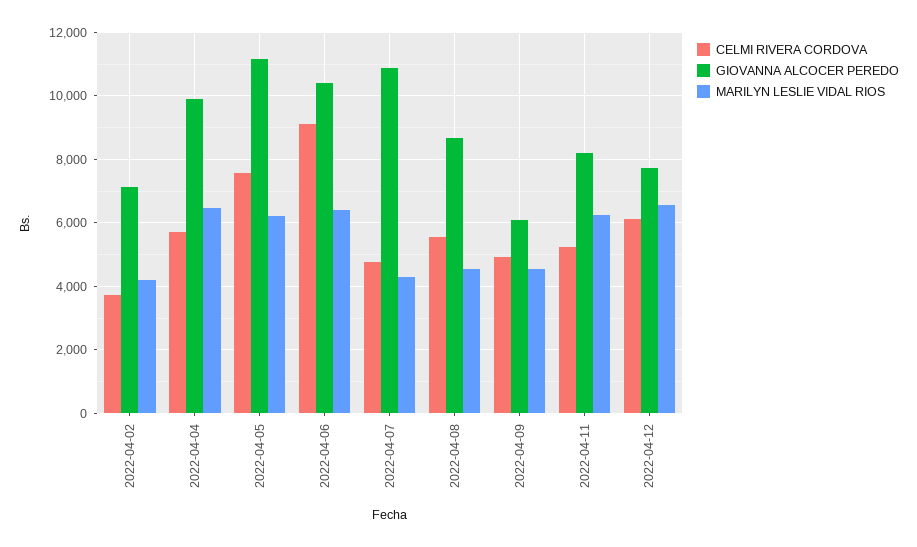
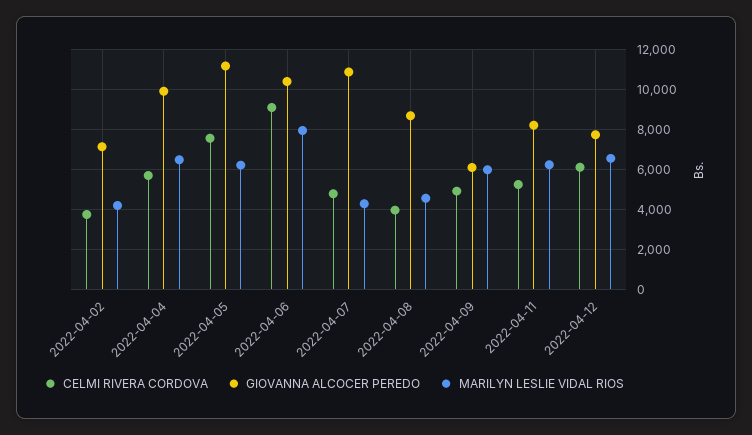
MARILYN LESLIE VIDAL RIOS, 2022-04-06: 6400 -> 8000
CELMI RIVERA CORDOVA, 2022-04-08: 5600 -> 4000
MARILYN LESLIE VIDAL RIOS, 2022-04-09: 4600 -> 6000

